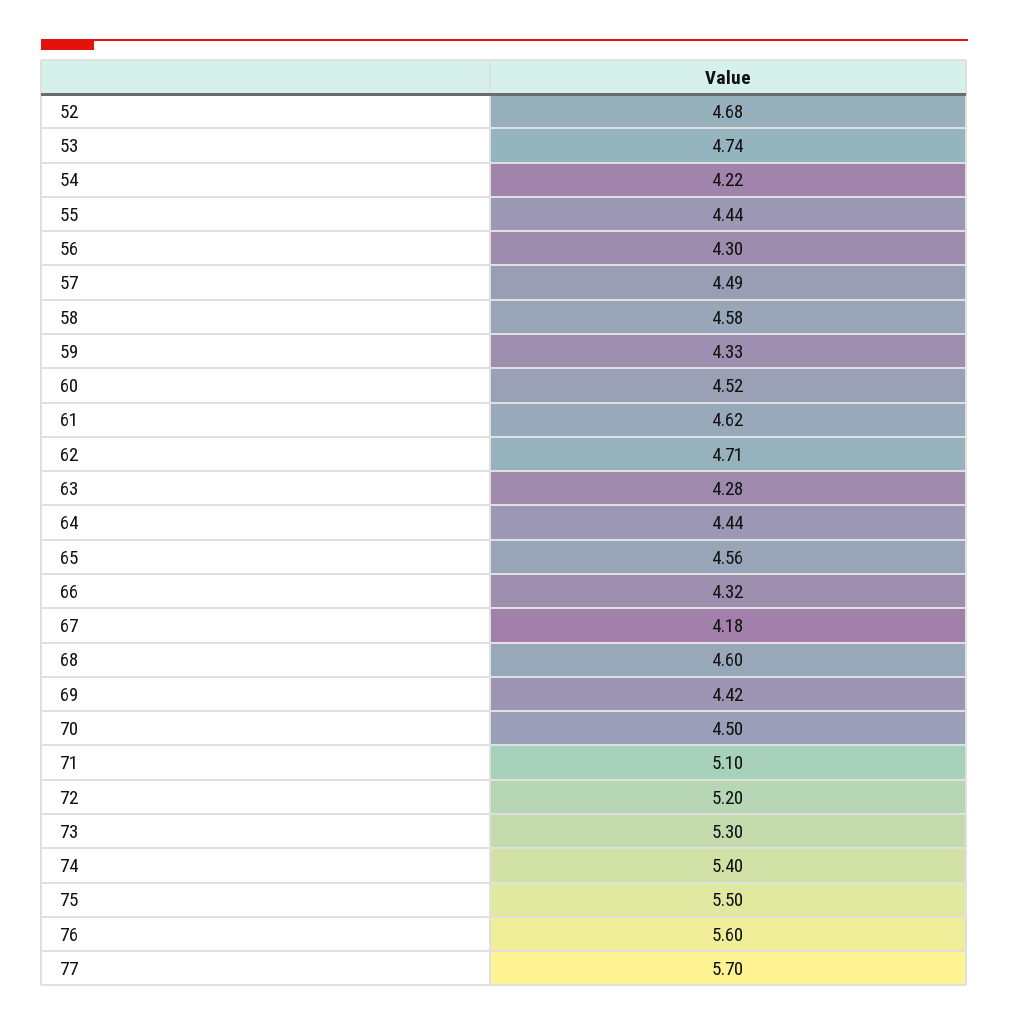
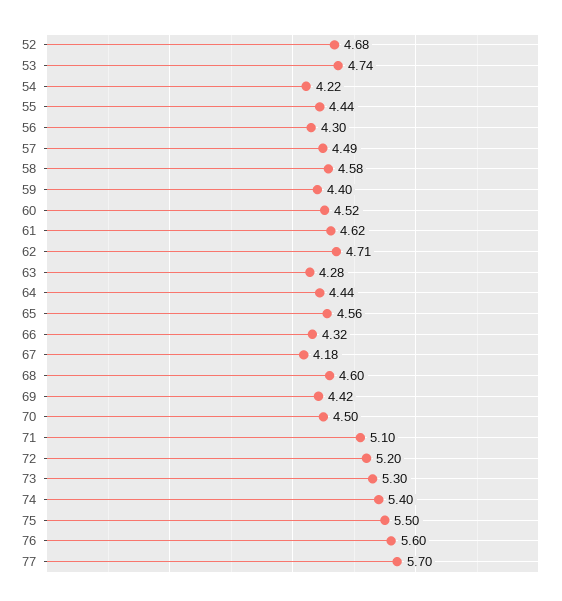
59: 4.33 -> 4.4

